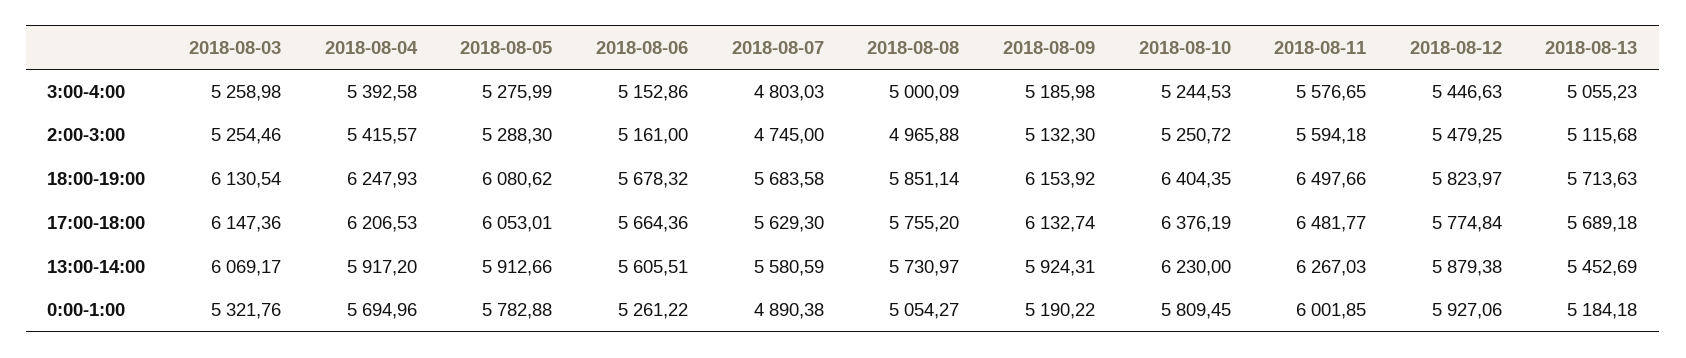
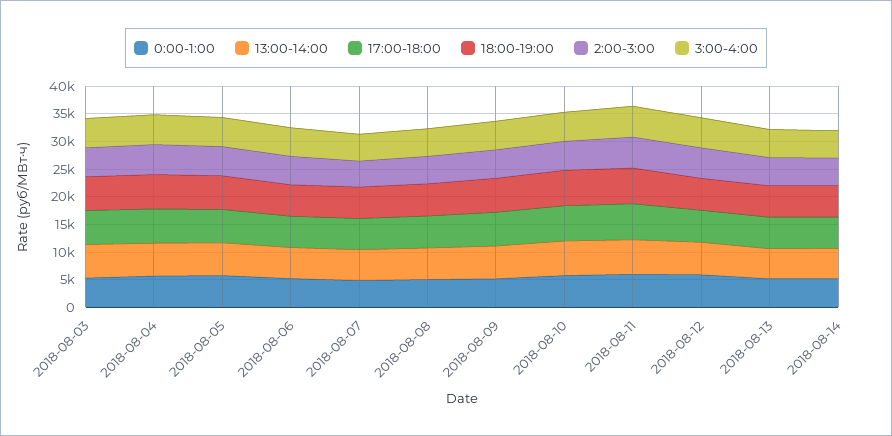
0:00-1:00, 2018-08-14: none -> 5000
13:00-14:00, 2018-08-14: none -> 5000
17:00-18:00, 2018-08-14: none -> 5000
18:00-19:00, 2018-08-14: none -> 5000
2:00-3:00, 2018-08-14: none -> 5000
3:00-4:00, 2018-08-14: none -> 5000

